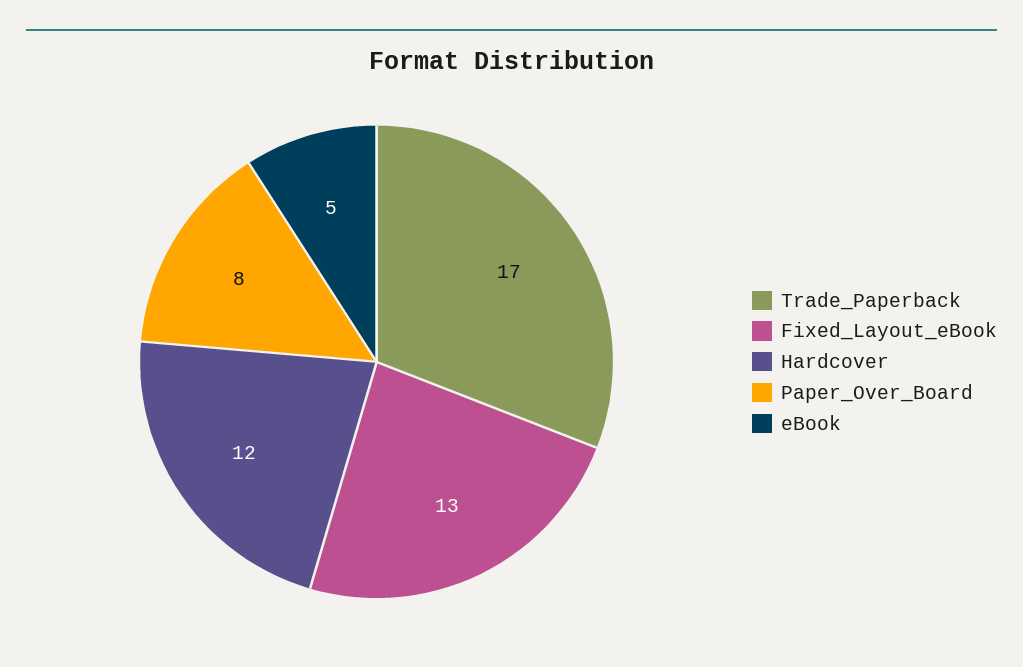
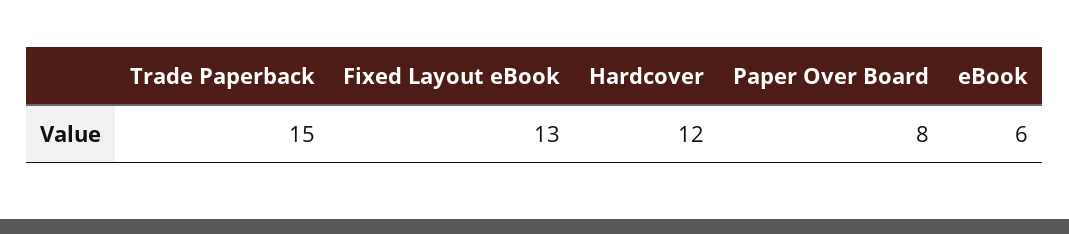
Trade_Paperback: 17 -> 15
eBook: 5 -> 6

